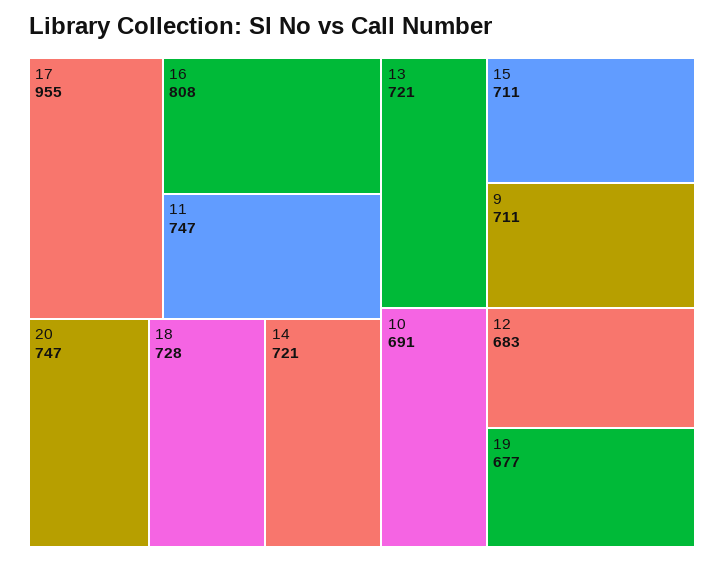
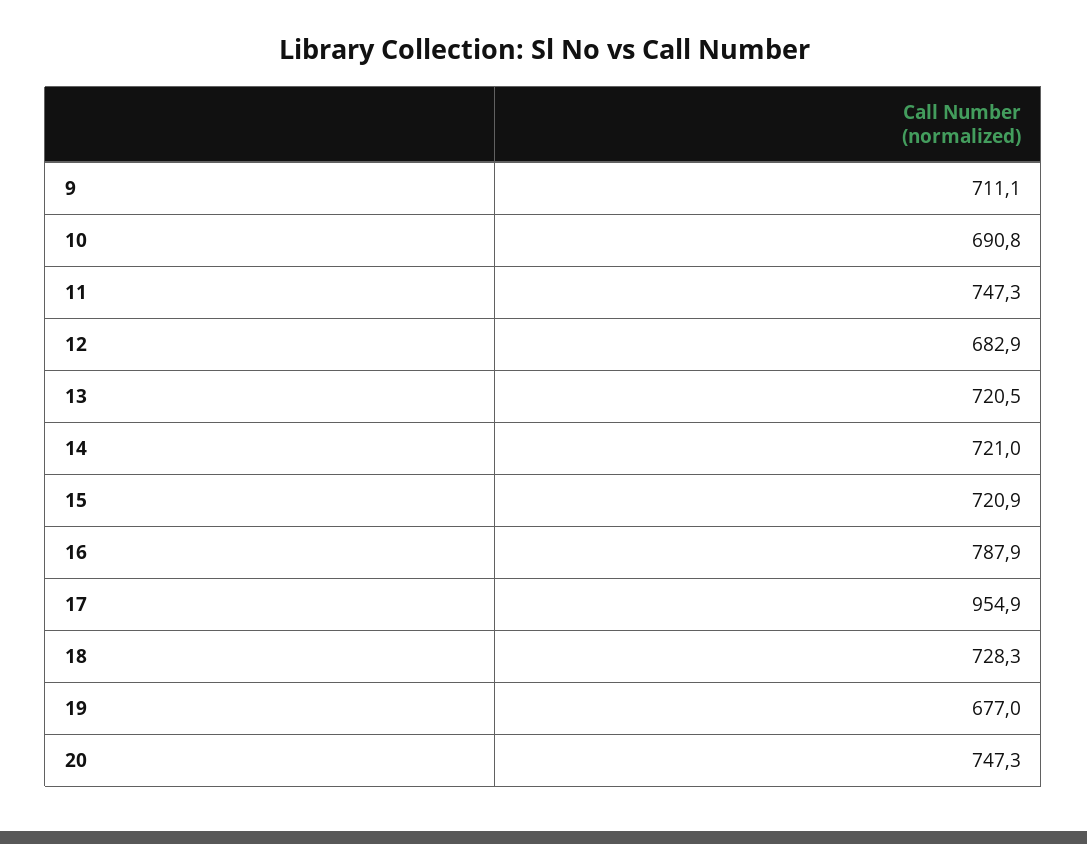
16: 808 -> 787.9
15: 711 -> 720.9

